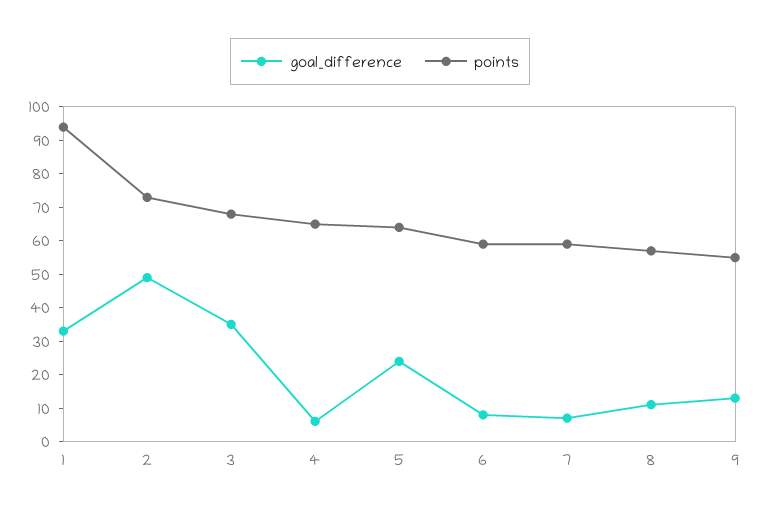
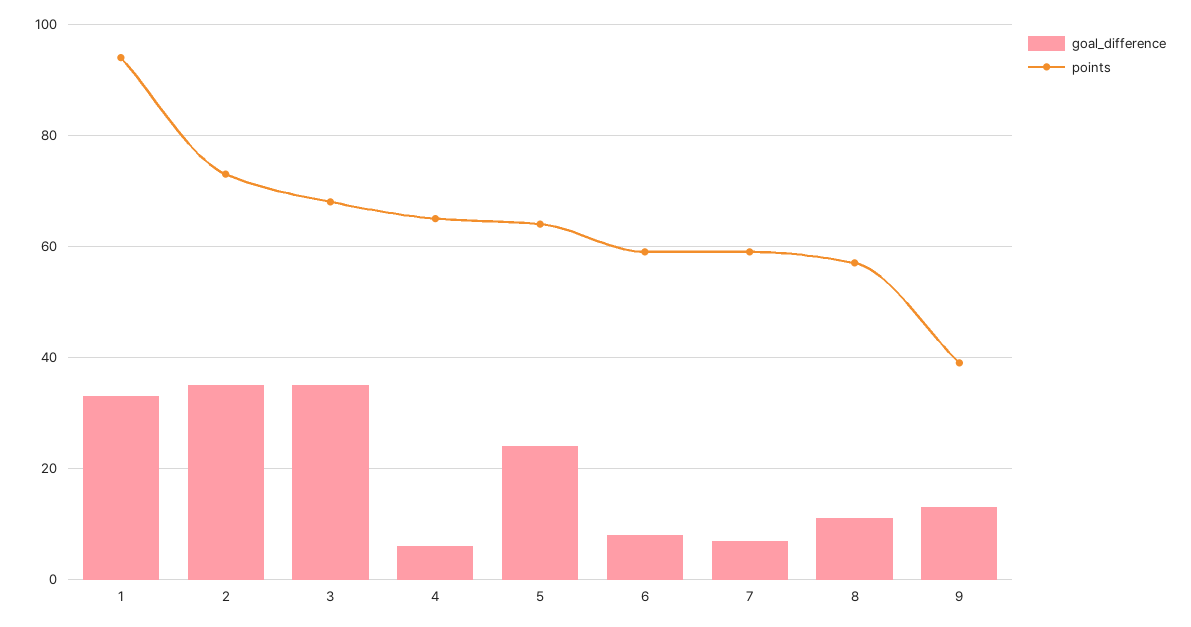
goal_difference, 2: 50 -> 35
points, 9: 55 -> 40

